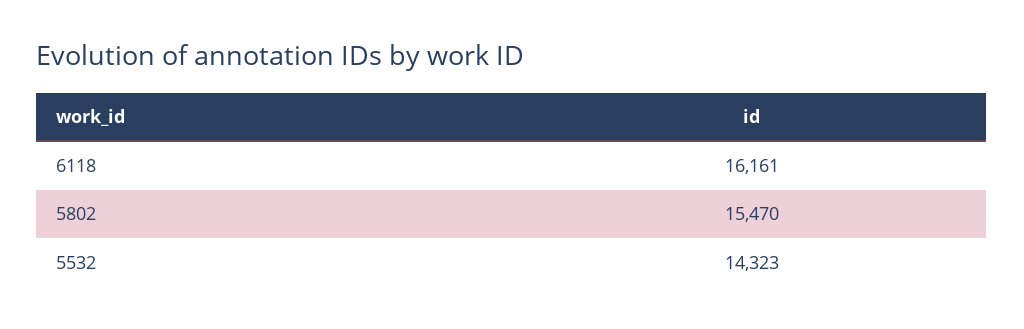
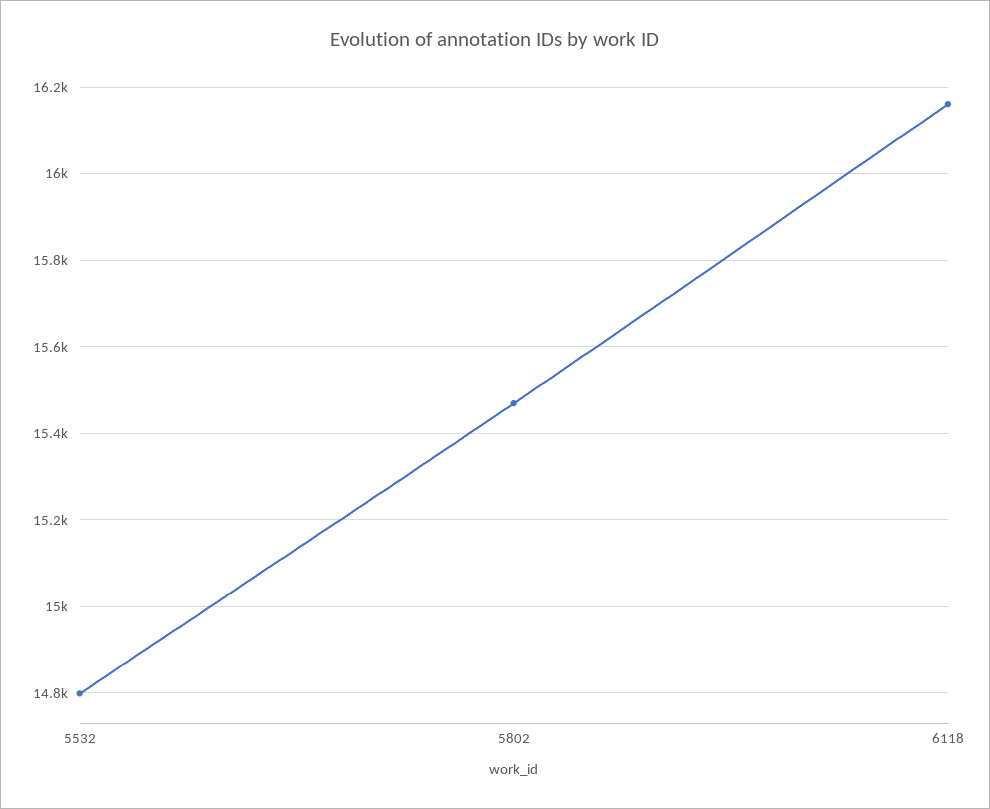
5532: 14323 -> 14800

